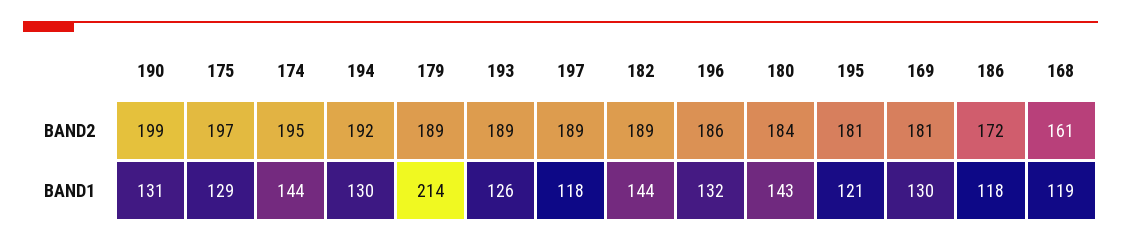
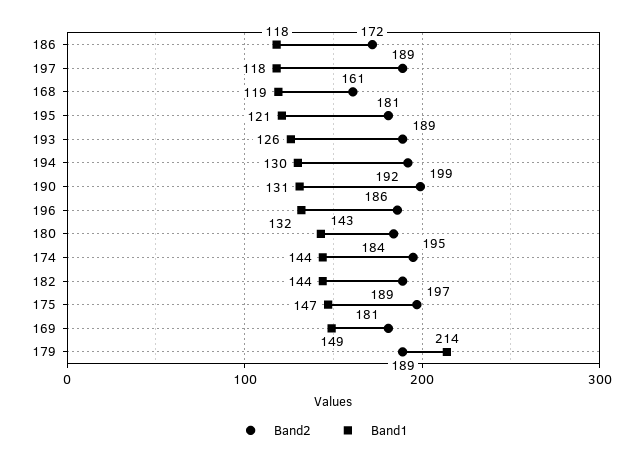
BAND1, 175: 129 -> 147
BAND1, 169: 130 -> 149

